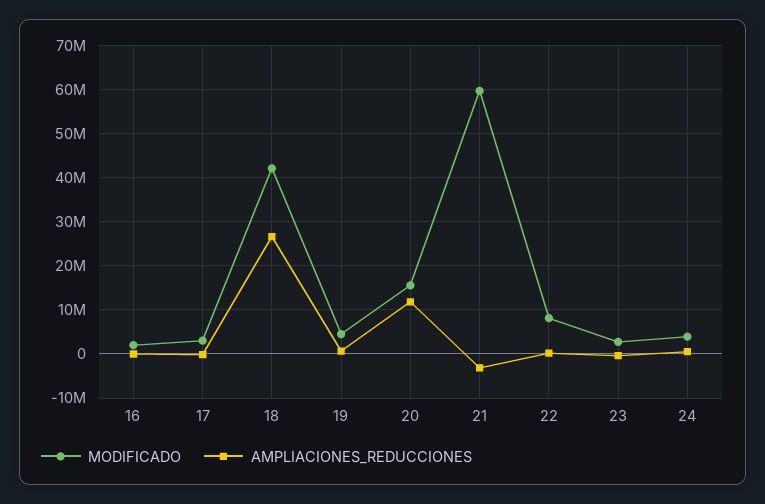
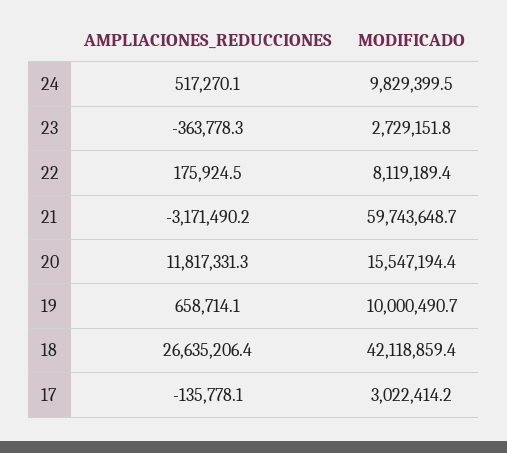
MODIFICADO, 16: 2000000 -> none
AMPLIACIONES_REDUCCIONES, 16: 0 -> none
MODIFICADO, 19: 4000000 -> 10000490.7
MODIFICADO, 24: 4000000 -> 9829399.5

